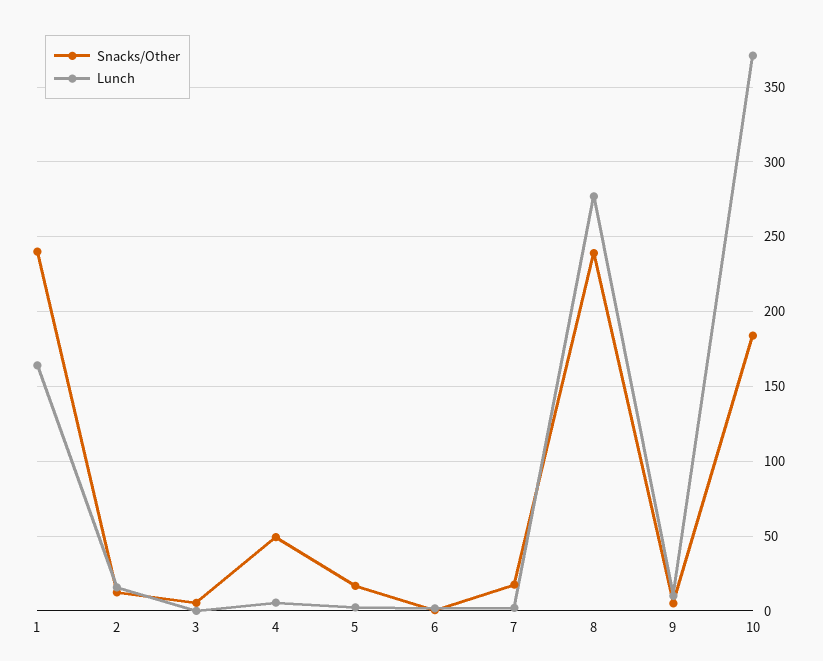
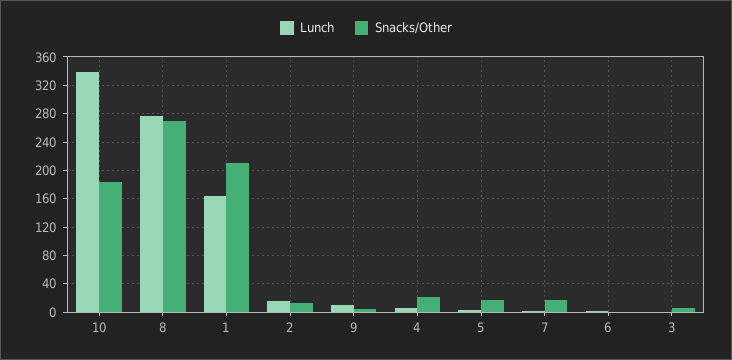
Snacks/Other, 1: 240 -> 210
Snacks/Other, 4: 50 -> 20
Snacks/Other, 8: 240 -> 270
Lunch, 10: 370 -> 340

